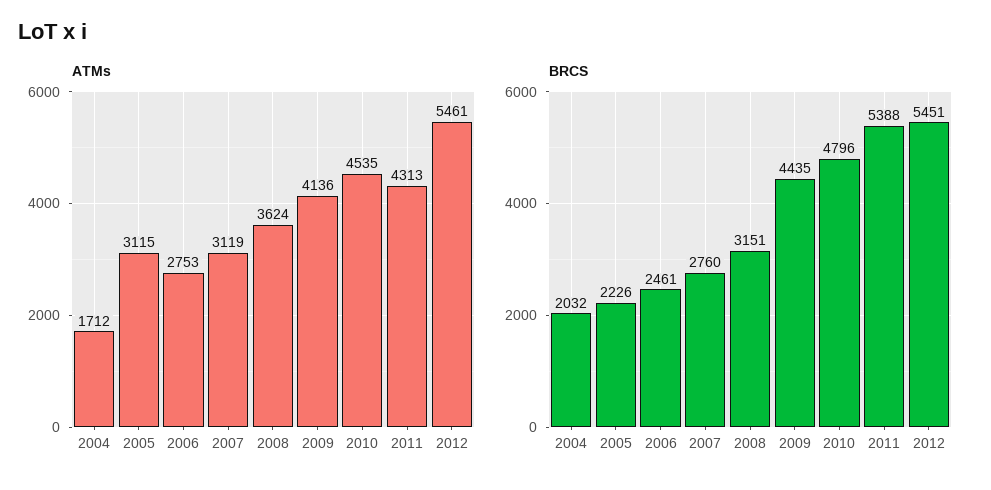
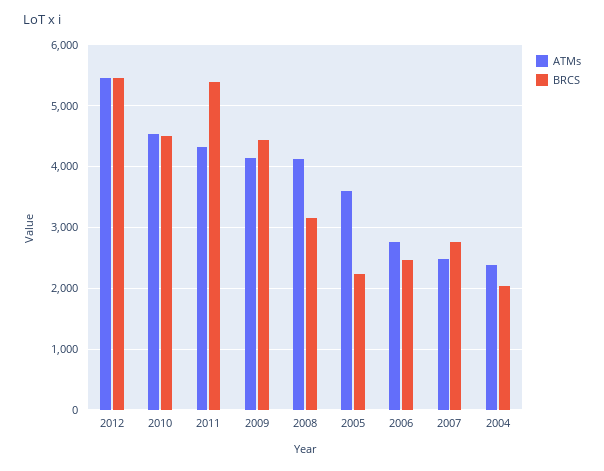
ATMs, 2004: 1712 -> 2400
ATMs, 2005: 3115 -> 3600
ATMs, 2007: 3119 -> 2500
ATMs, 2008: 3624 -> 4100
BRCS, 2010: 4796 -> 4500

